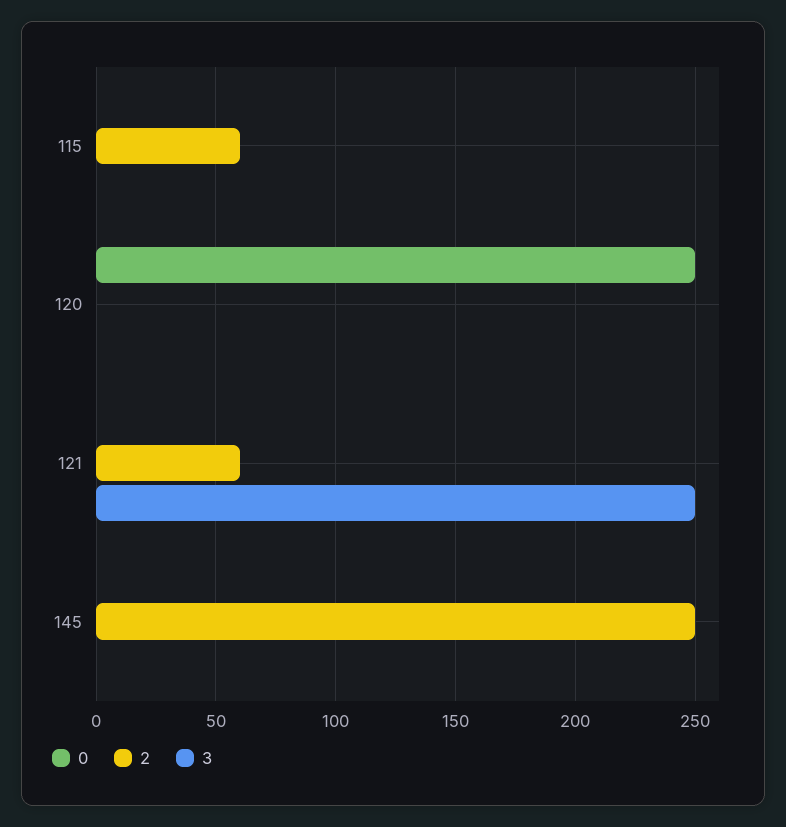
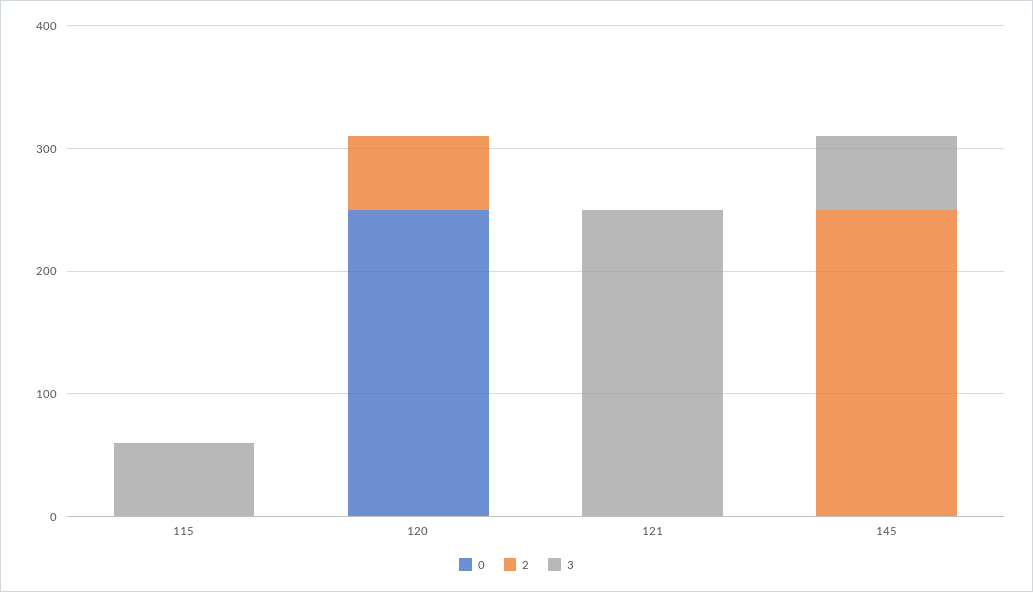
2, 115: 60 -> 0
3, 115: 0 -> 60
2, 120: 0 -> 60
2, 121: 60 -> 0
3, 145: 0 -> 60

